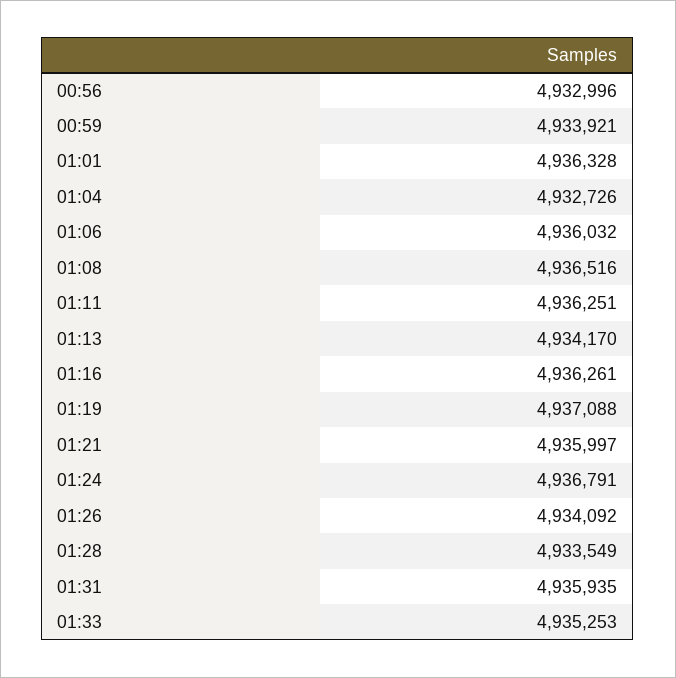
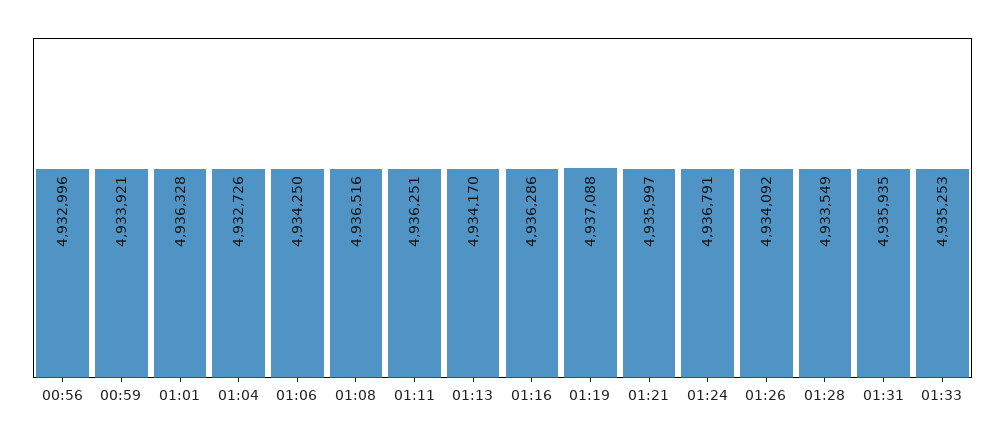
01:06: 4936032 -> 4934250
01:16: 4936261 -> 4936286

